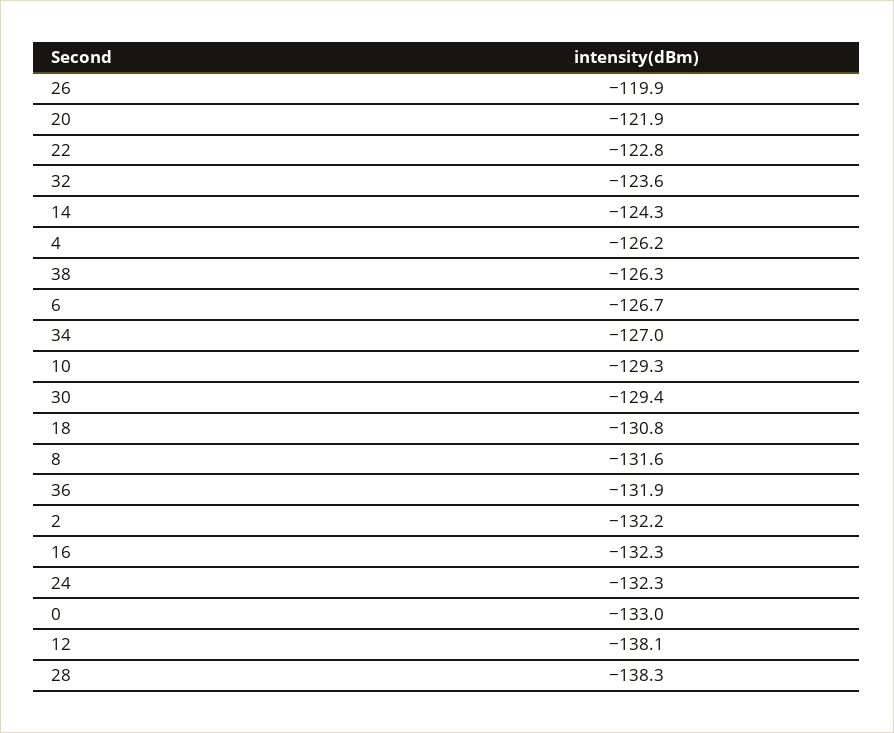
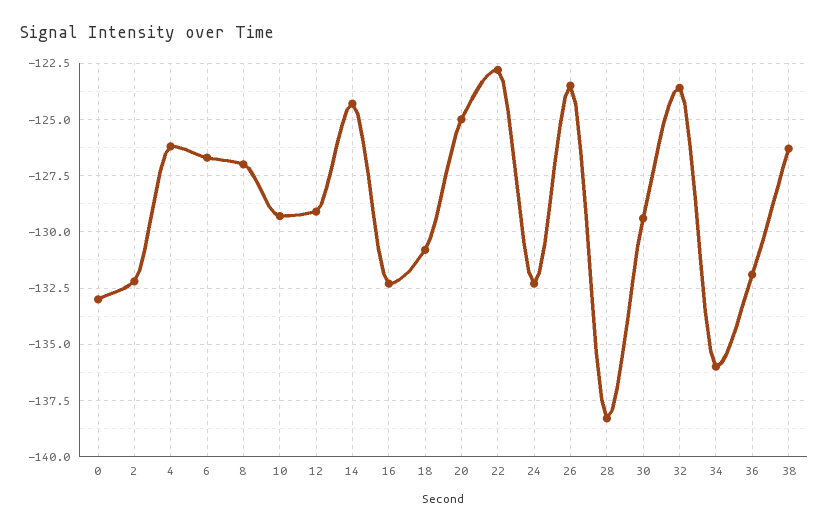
26: -119.9 -> -123.5
20: -121.9 -> -125
34: -127 -> -136
8: -131.6 -> -127
12: -138.1 -> -129

